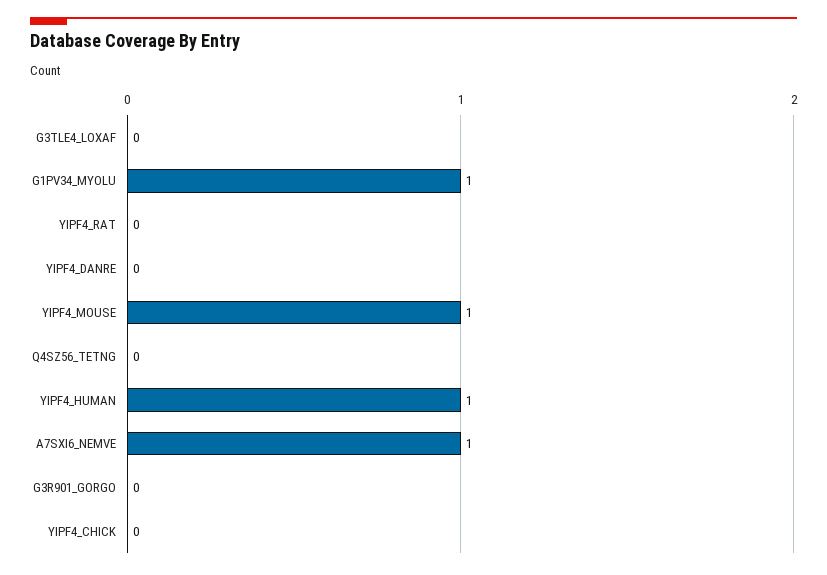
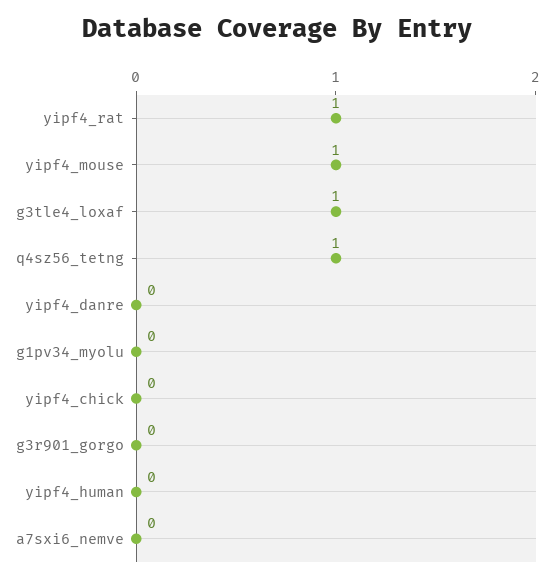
G3TLE4_LOXAF: 0 -> 1
G1PV34_MYOLU: 1 -> 0
YIPF4_RAT: 0 -> 1
Q4SZ56_TETNG: 0 -> 1
YIPF4_HUMAN: 1 -> 0
A7SXI6_NEMVE: 1 -> 0

